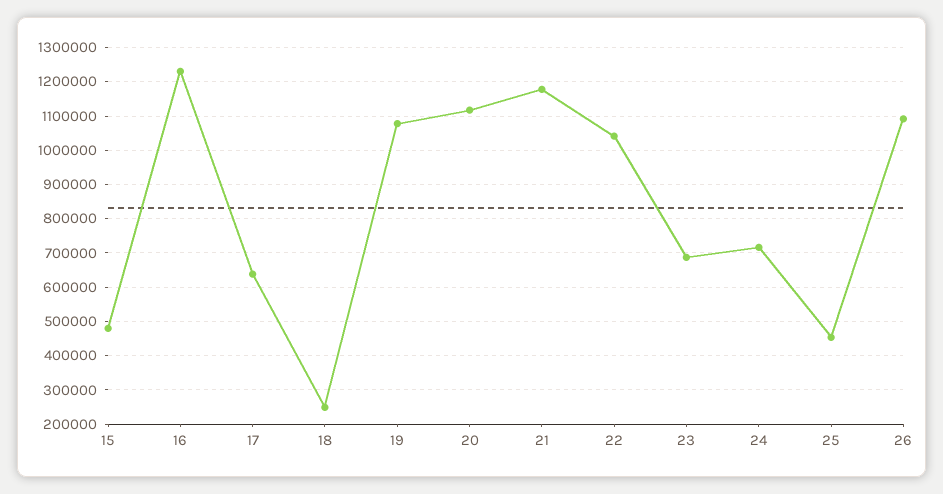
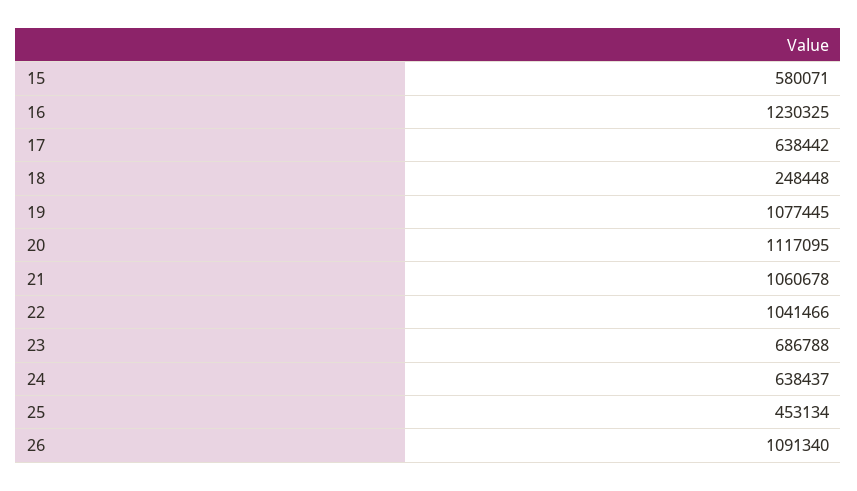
15: 480000 -> 580071
21: 1180000 -> 1060678
24: 720000 -> 638437

